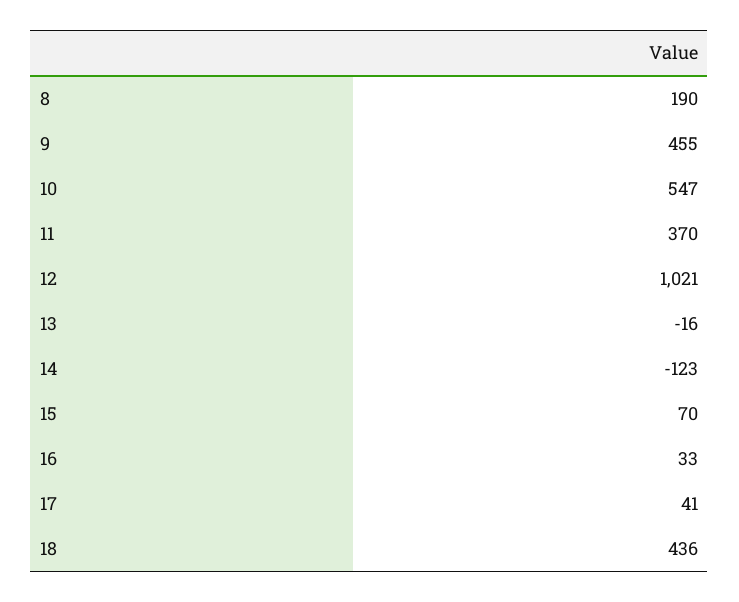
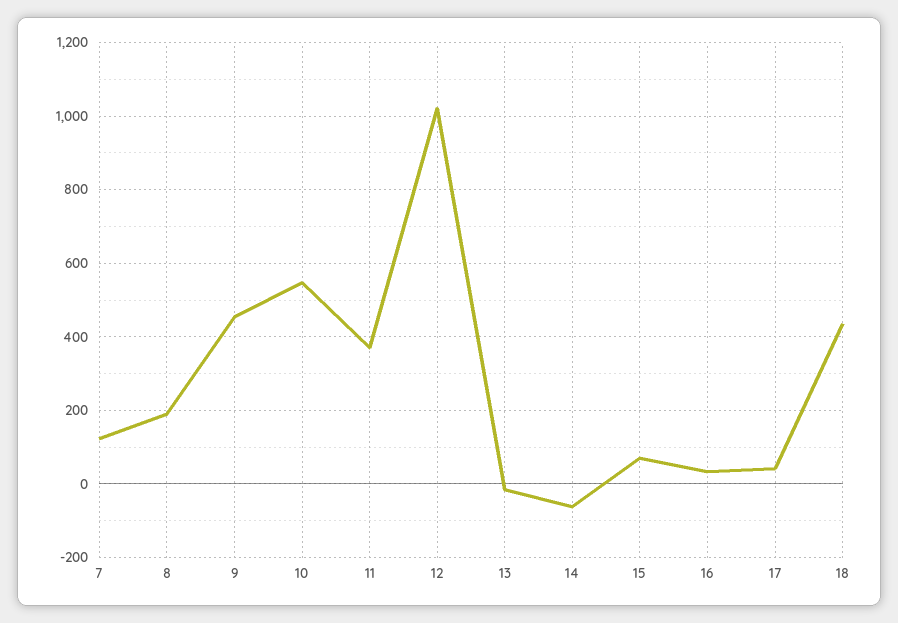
14: -123 -> -60
7: none -> 120

